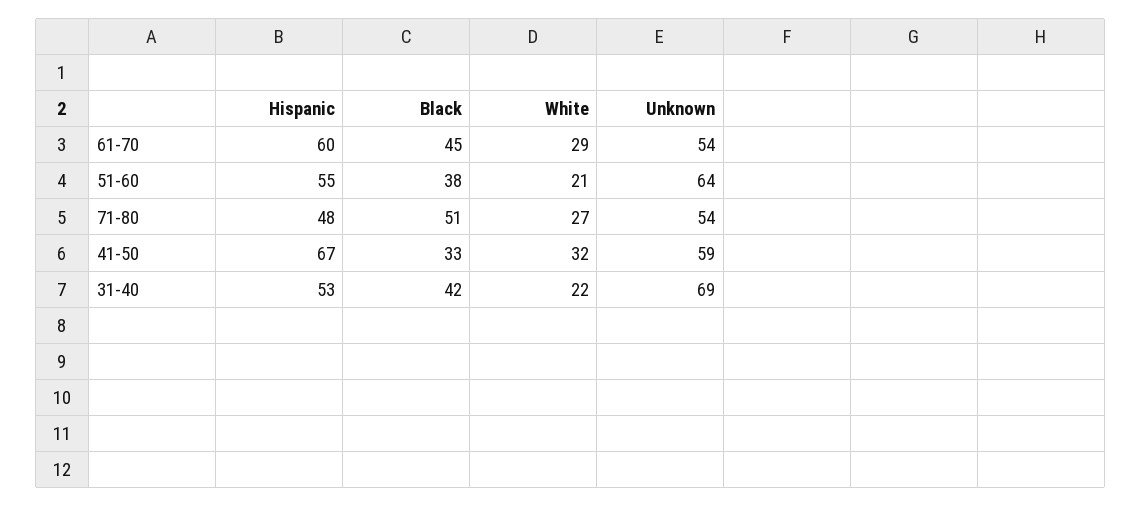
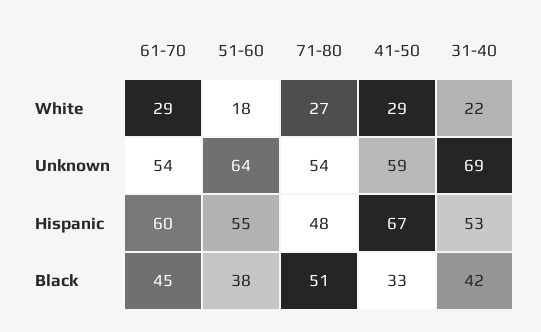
White, 51-60: 21 -> 18
White, 41-50: 32 -> 29

